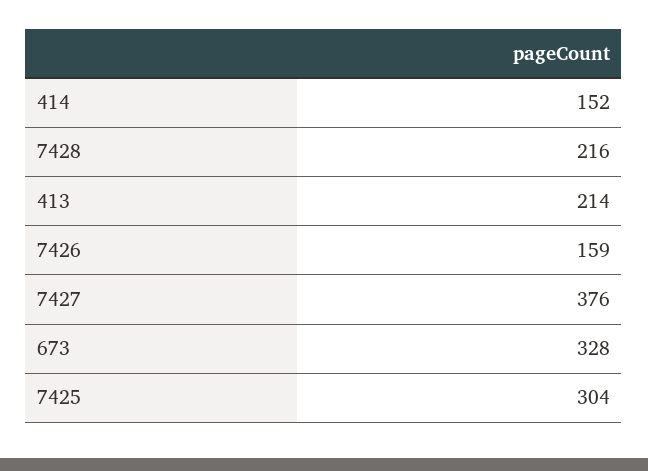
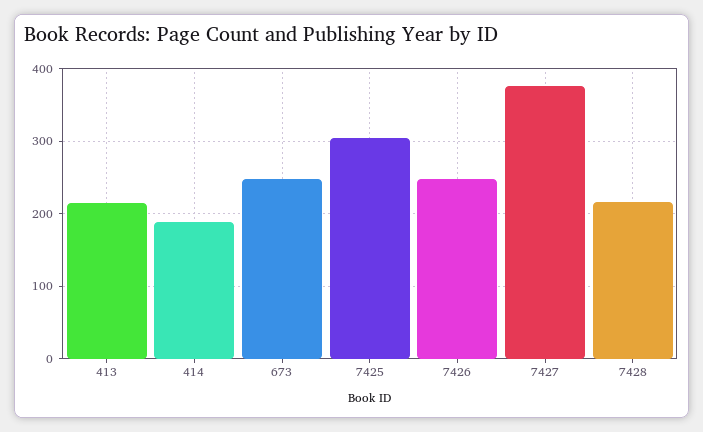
414: 152 -> 190
7426: 159 -> 250
673: 328 -> 250

